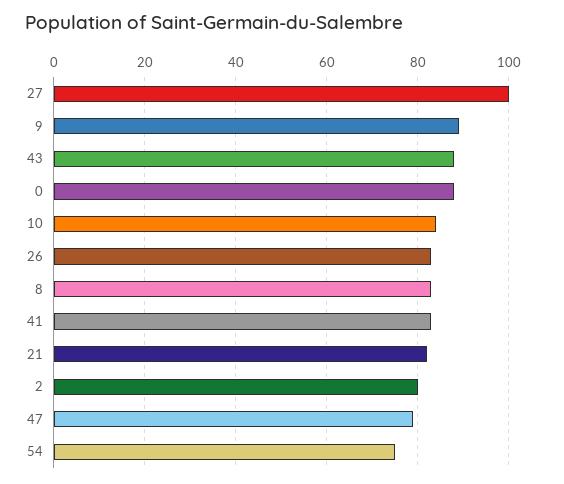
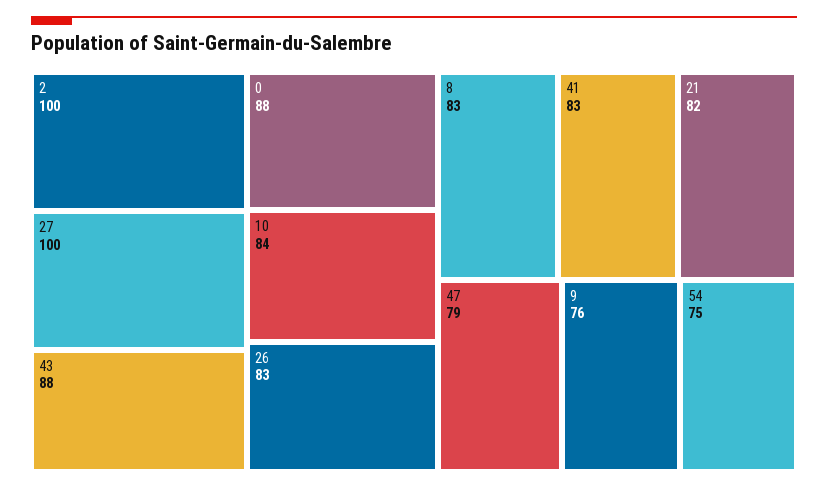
9: 90 -> 76
2: 80 -> 100

